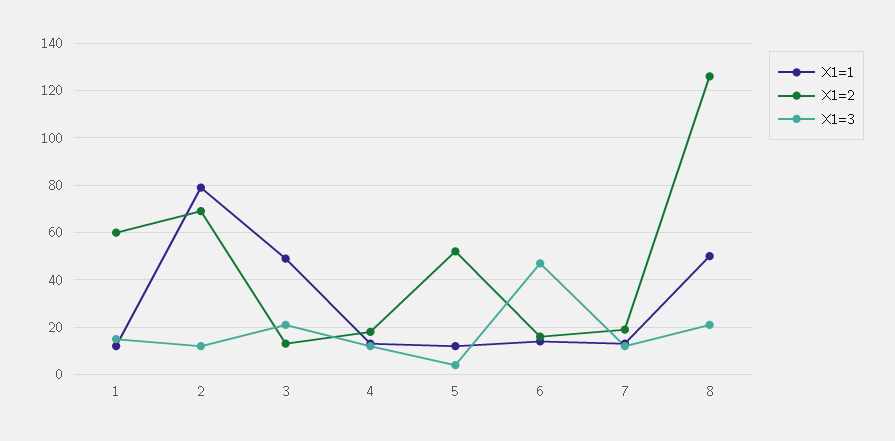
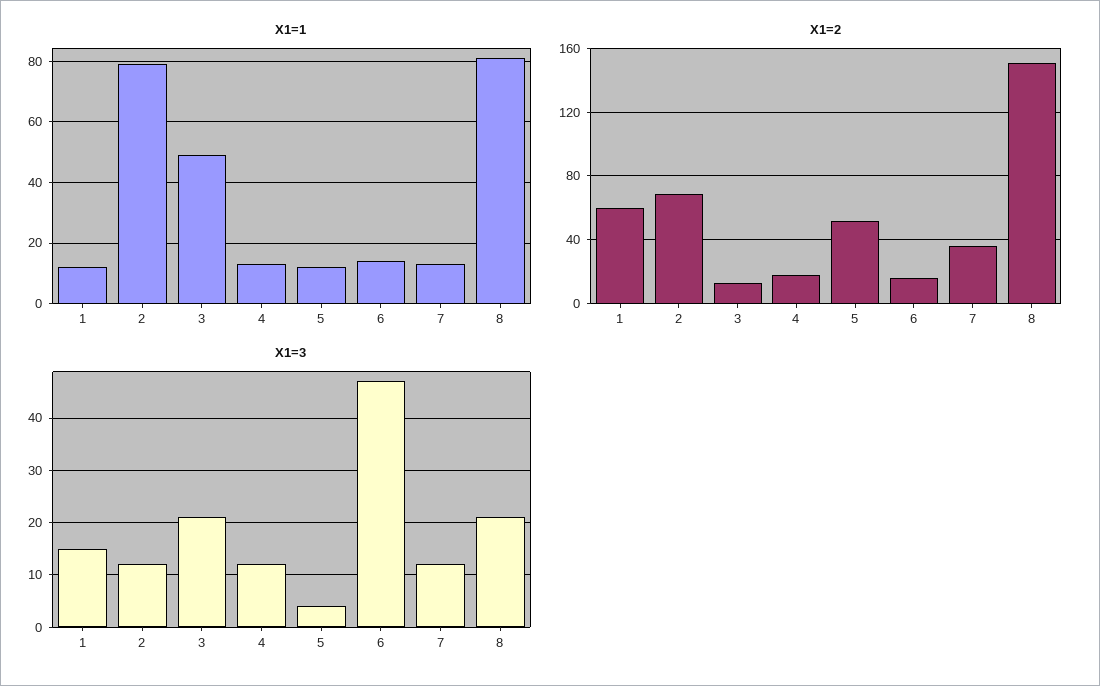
X1=2, 7: 20 -> 35
X1=1, 8: 50 -> 80
X1=2, 8: 125 -> 150

